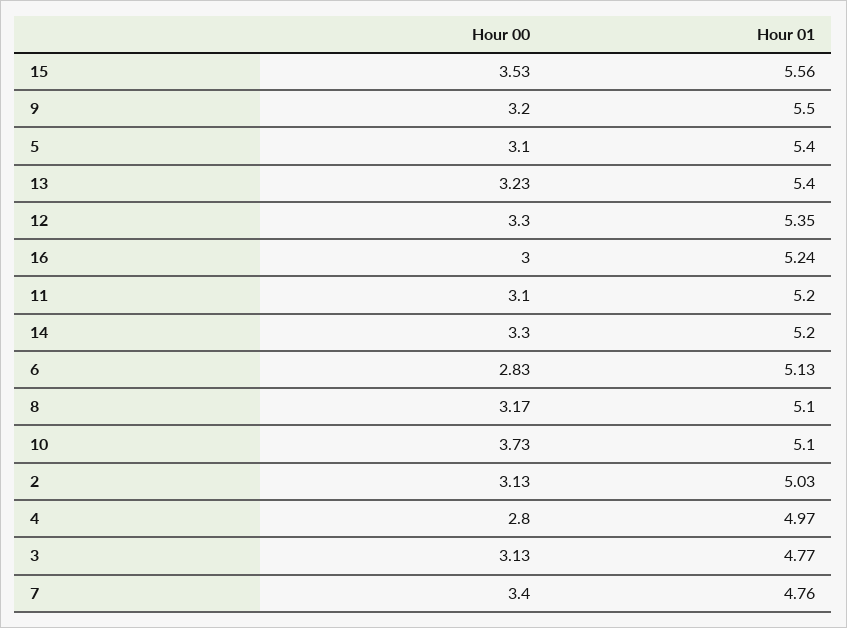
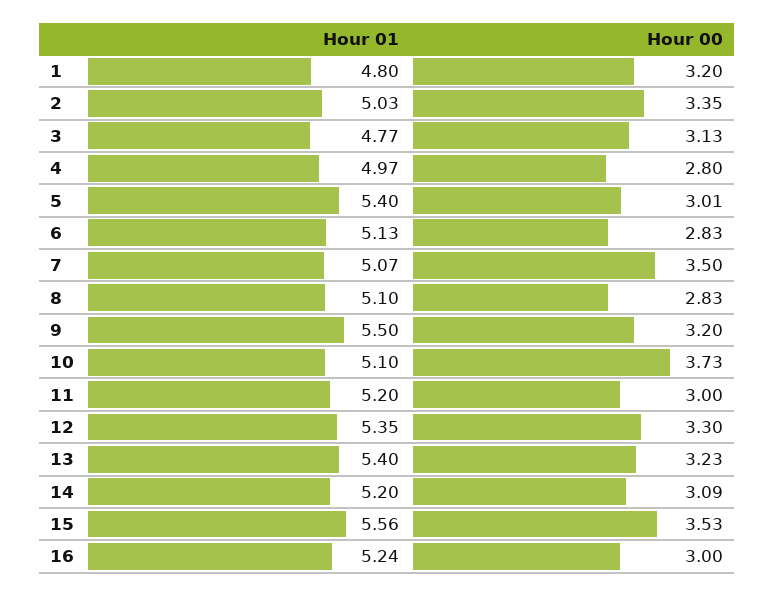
Hour 00, 5: 3.1 -> 3.01
Hour 00, 11: 3.1 -> 3
Hour 00, 14: 3.3 -> 3.09
Hour 00, 8: 3.17 -> 2.83
Hour 00, 2: 3.13 -> 3.35
Hour 00, 7: 3.4 -> 3.5
Hour 01, 7: 4.76 -> 5.07
Hour 01, 1: none -> 4.8
Hour 00, 1: none -> 3.2

